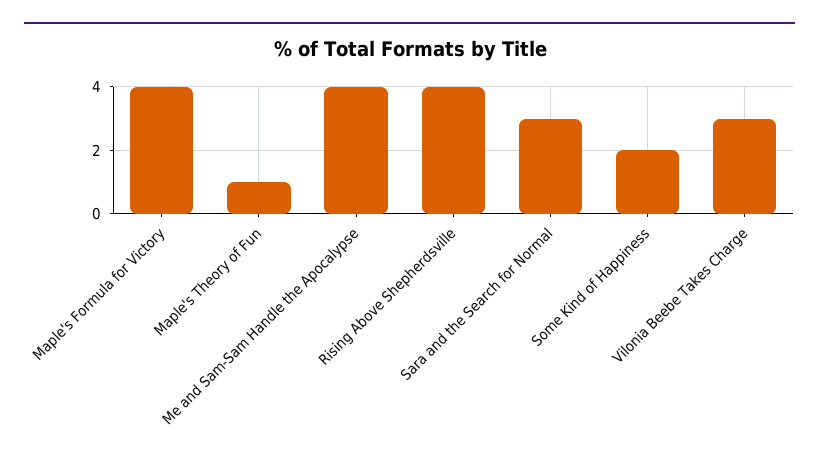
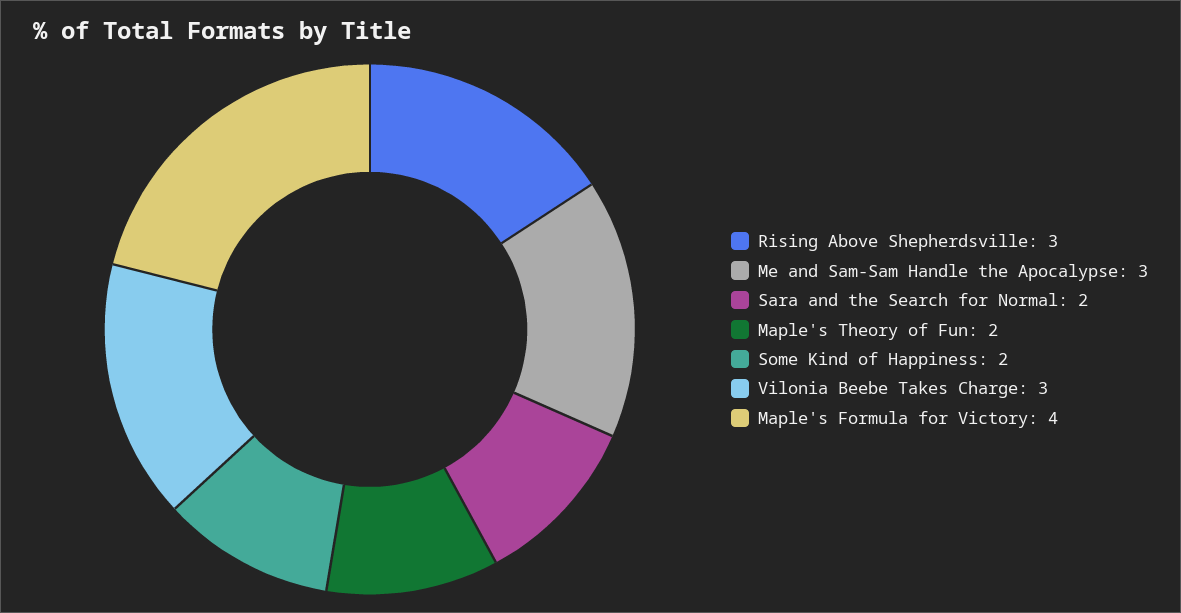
Maple's Theory of Fun: 1 -> 2
Me and Sam-Sam Handle the Apocalypse: 4 -> 3
Rising Above Shepherdsville: 4 -> 3
Sara and the Search for Normal: 3 -> 2

